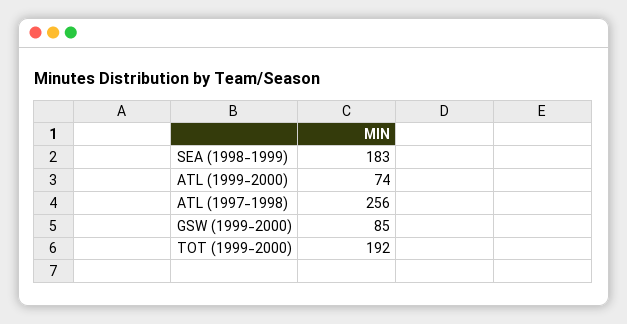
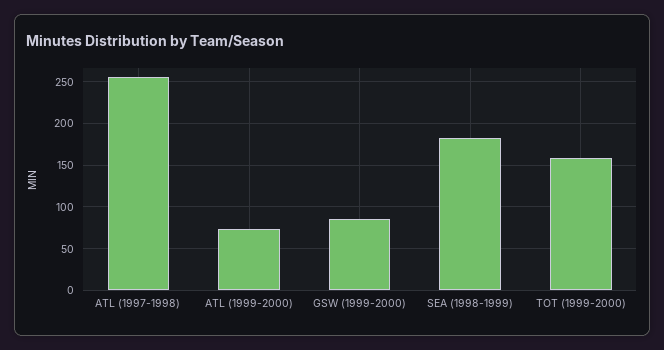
TOT (1999-2000): 192 -> 160

